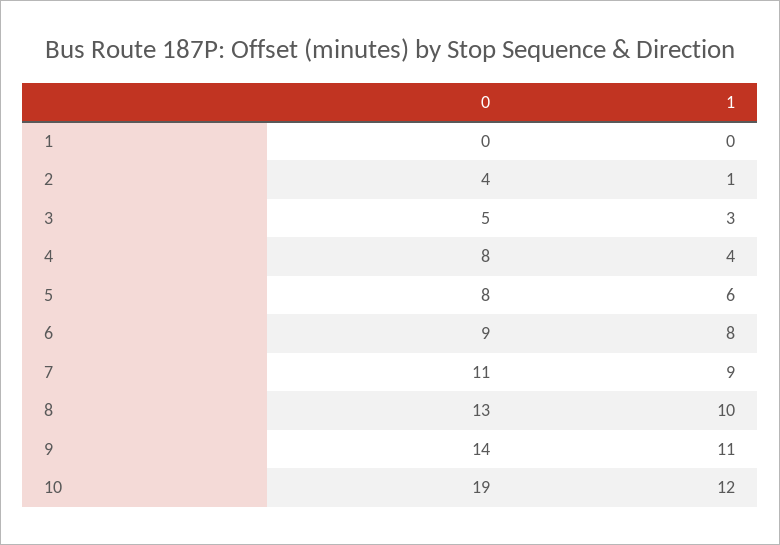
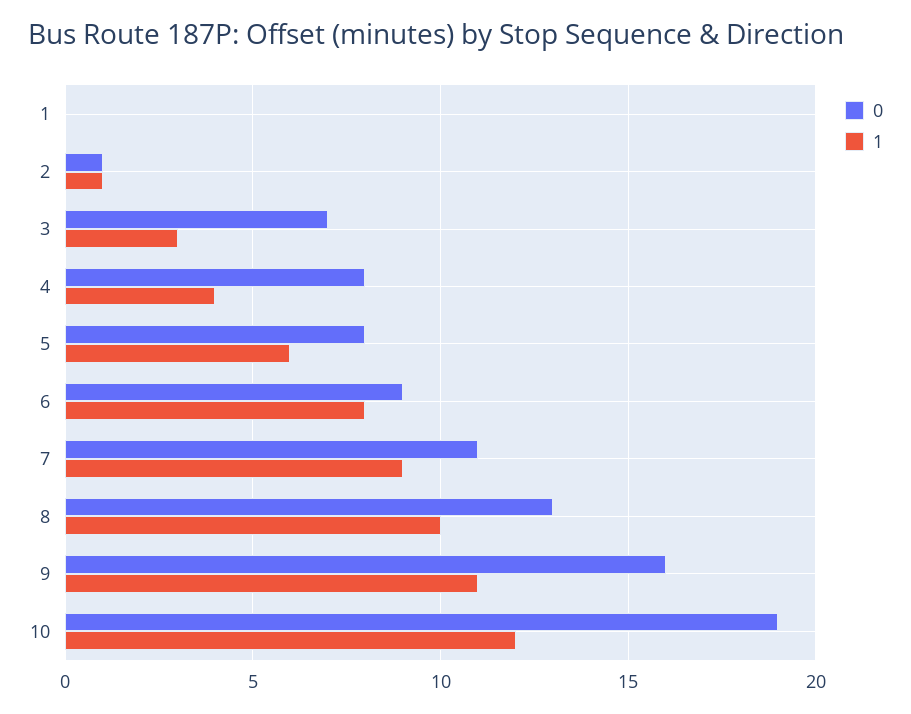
0, 2: 4 -> 1
0, 3: 5 -> 7
0, 9: 14 -> 16

